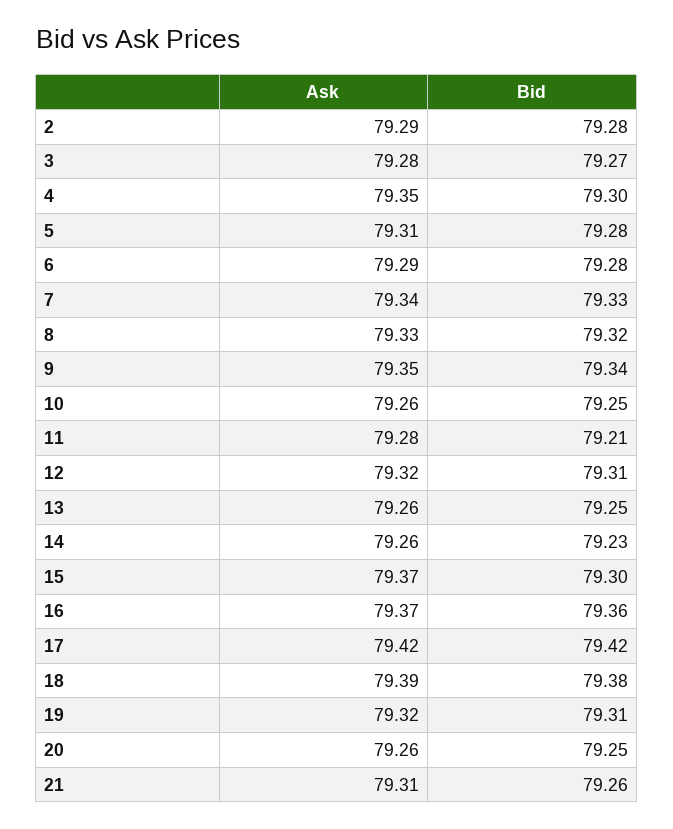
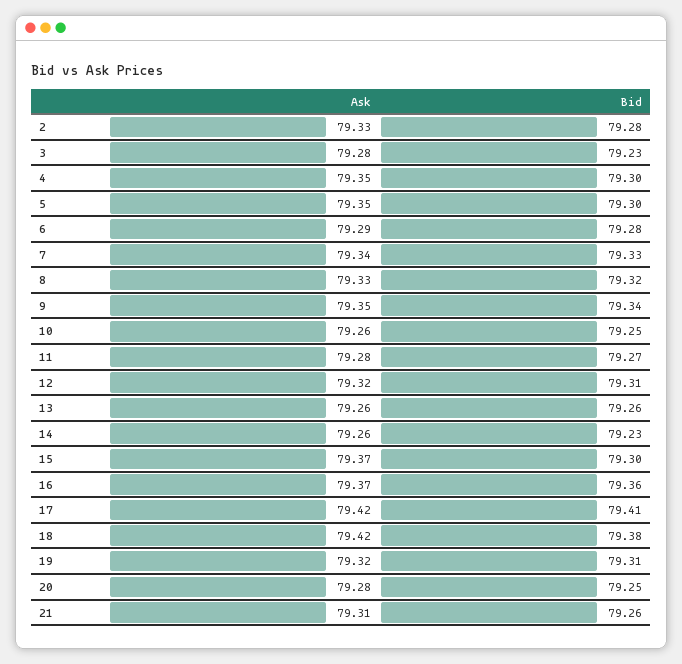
Ask, 2: 79.29 -> 79.33
Bid, 3: 79.27 -> 79.23
Ask, 5: 79.31 -> 79.35
Bid, 5: 79.28 -> 79.3
Bid, 11: 79.21 -> 79.27
Bid, 13: 79.25 -> 79.26
Bid, 17: 79.42 -> 79.41
Ask, 18: 79.39 -> 79.42
Ask, 20: 79.26 -> 79.28

